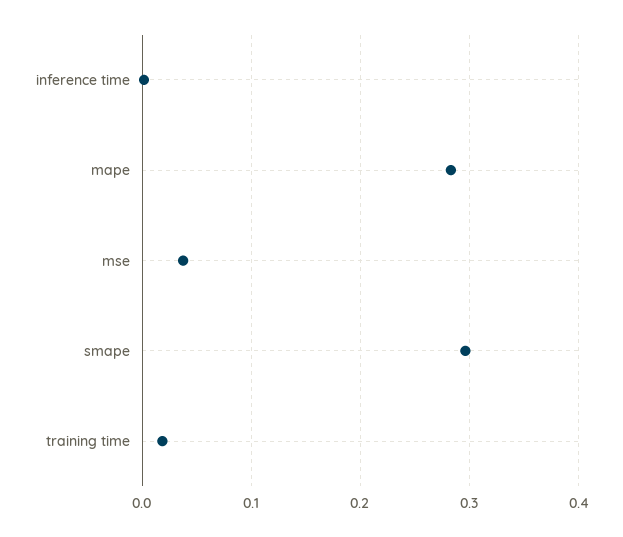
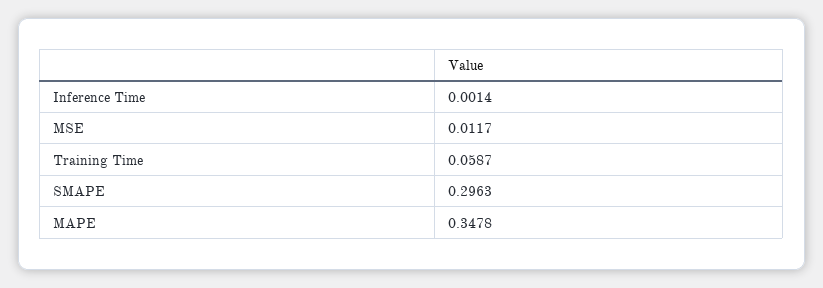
mape: 0.28 -> 0.3478
mse: 0.04 -> 0.0117
training time: 0.02 -> 0.0587

